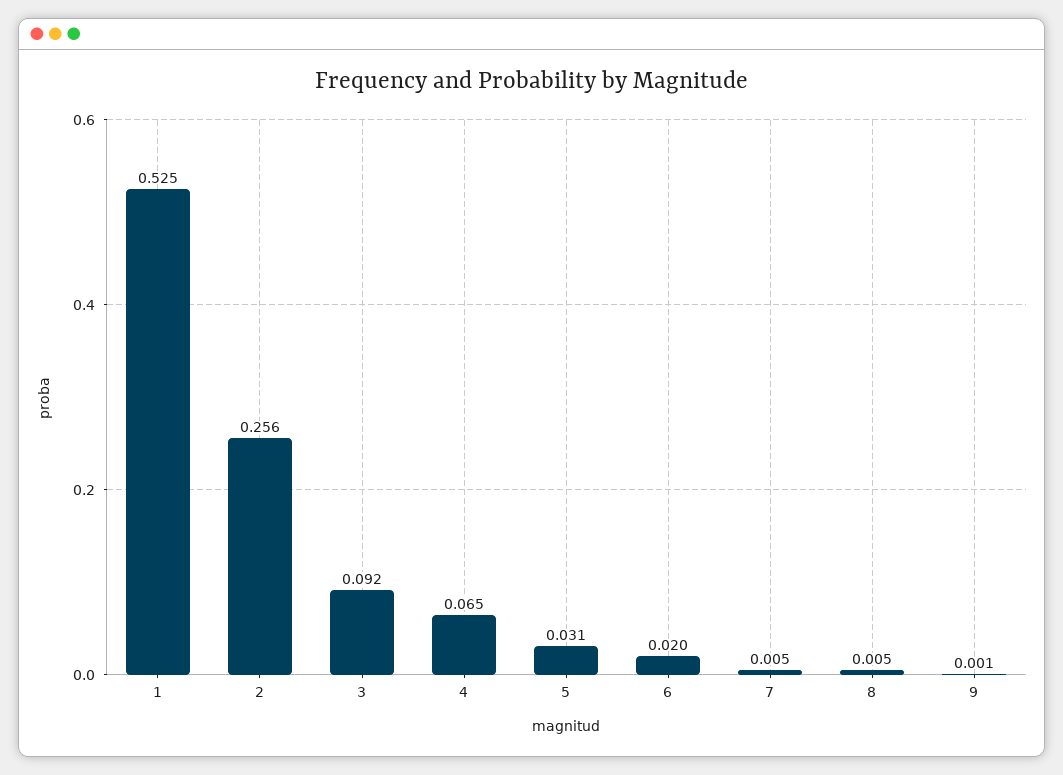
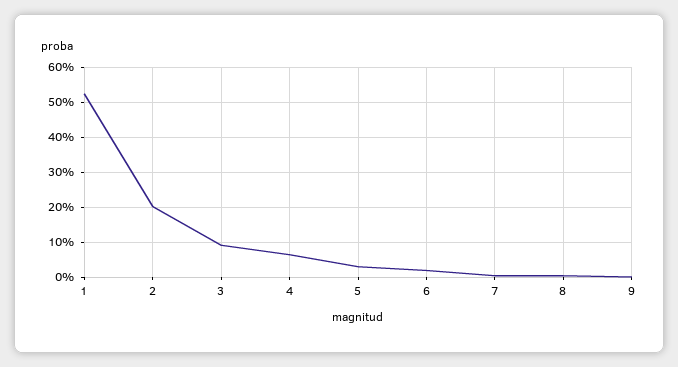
2: 0.256 -> 0.2

